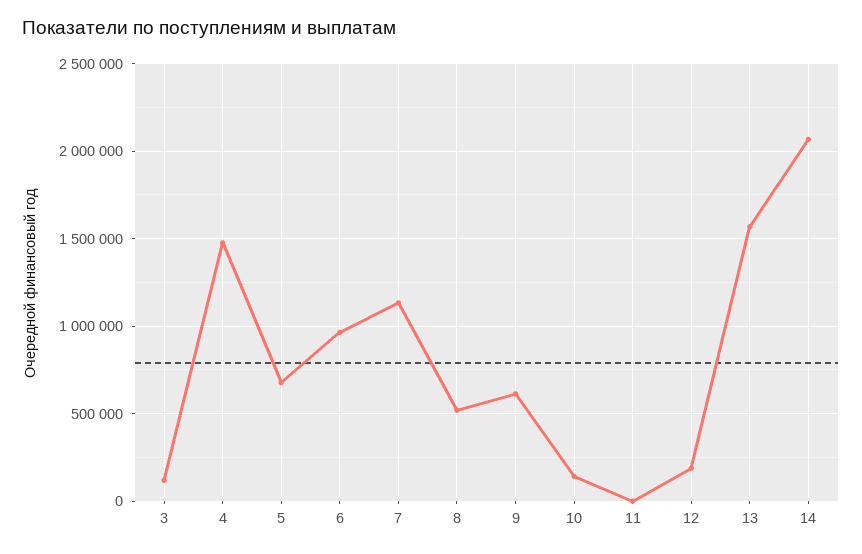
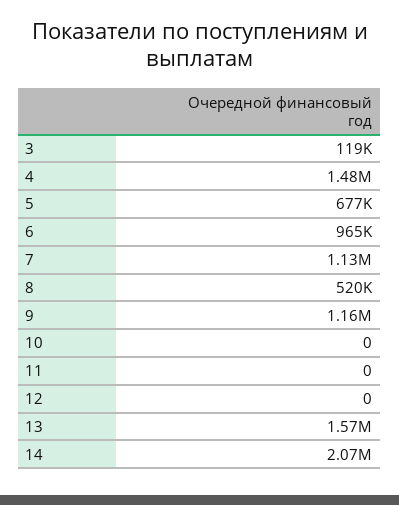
9: 600000 -> 1160000
10: 150000 -> 0
12: 200000 -> 0

